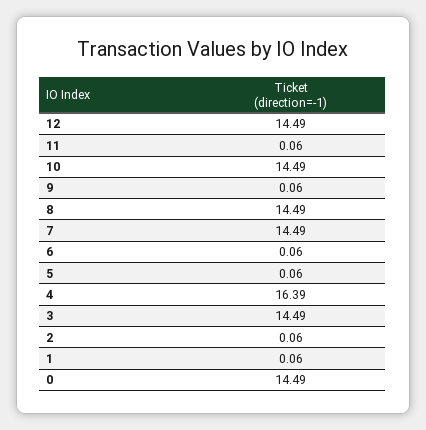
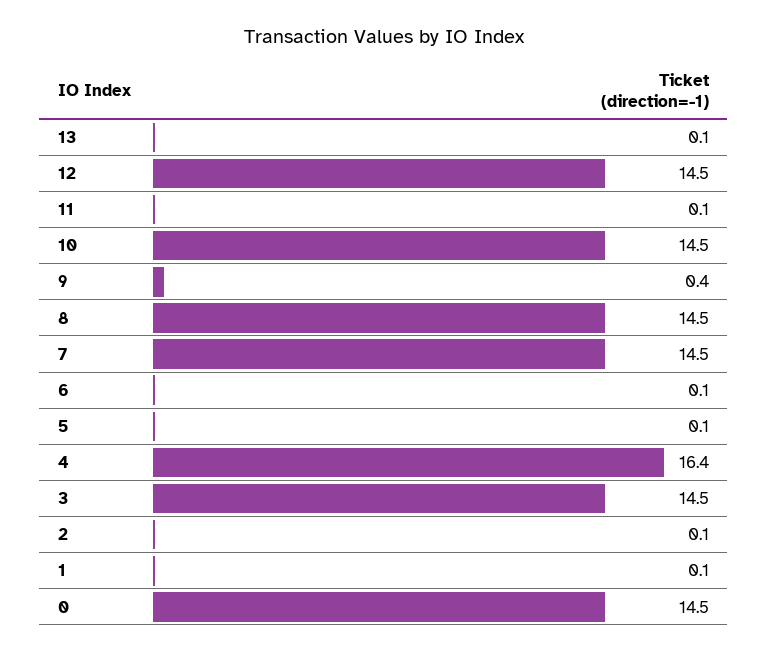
9: 0.06 -> 0.4
13: none -> 0.1

